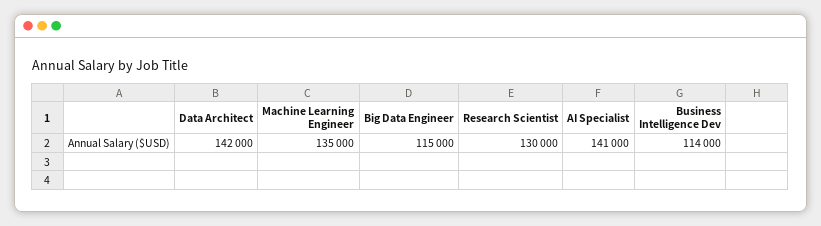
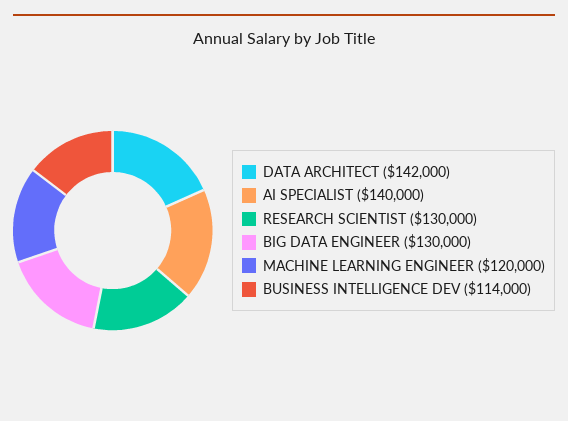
Machine Learning Engineer: 135000 -> 120000
Big Data Engineer: 115000 -> 130000
AI Specialist: 141000 -> 140000

